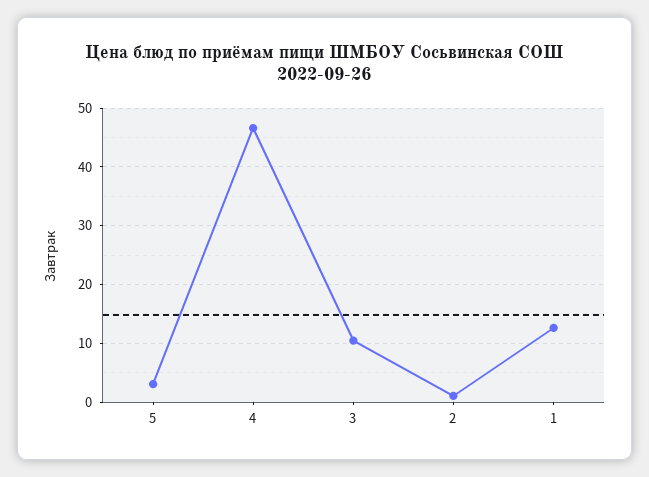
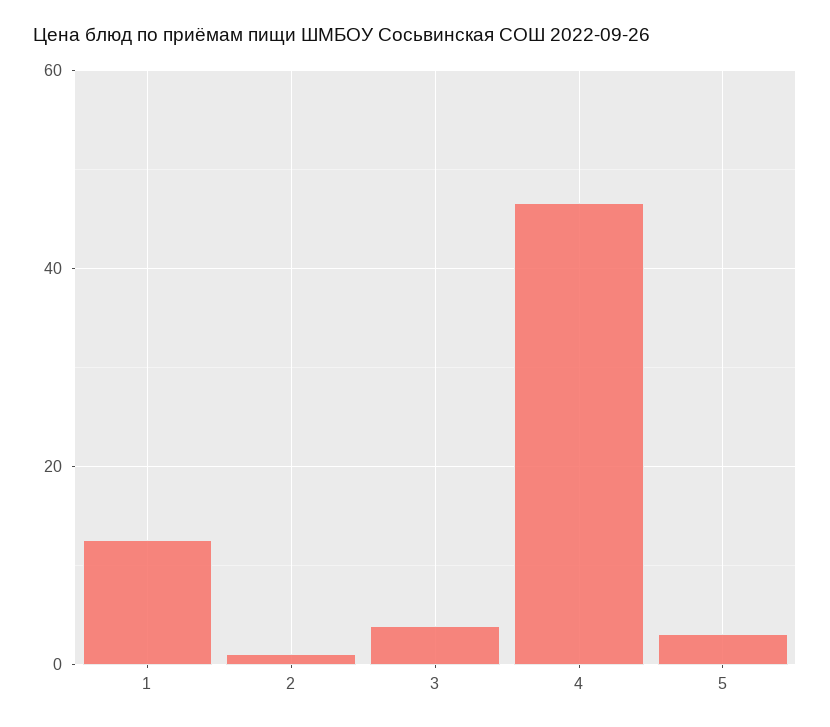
3: 10 -> 4

